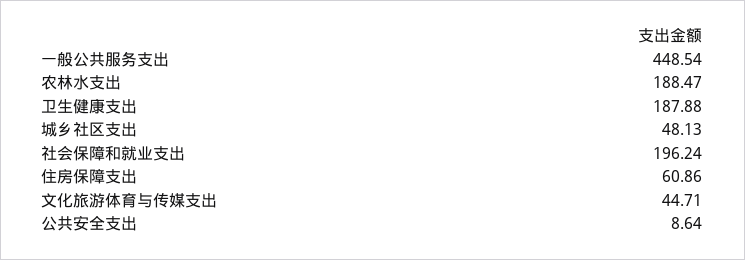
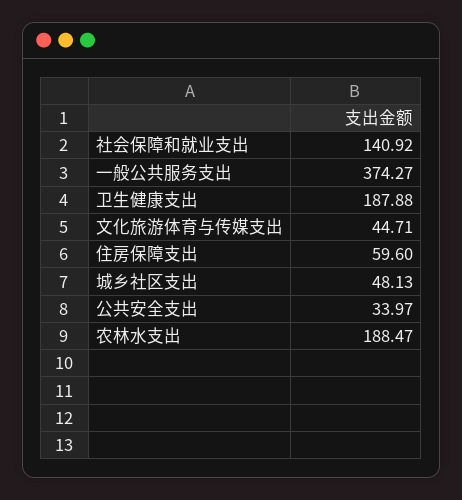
一般公共服务支出: 448.54 -> 374.27
社会保障和就业支出: 196.24 -> 140.92
住房保障支出: 60.86 -> 59.6
公共安全支出: 8.64 -> 33.97

